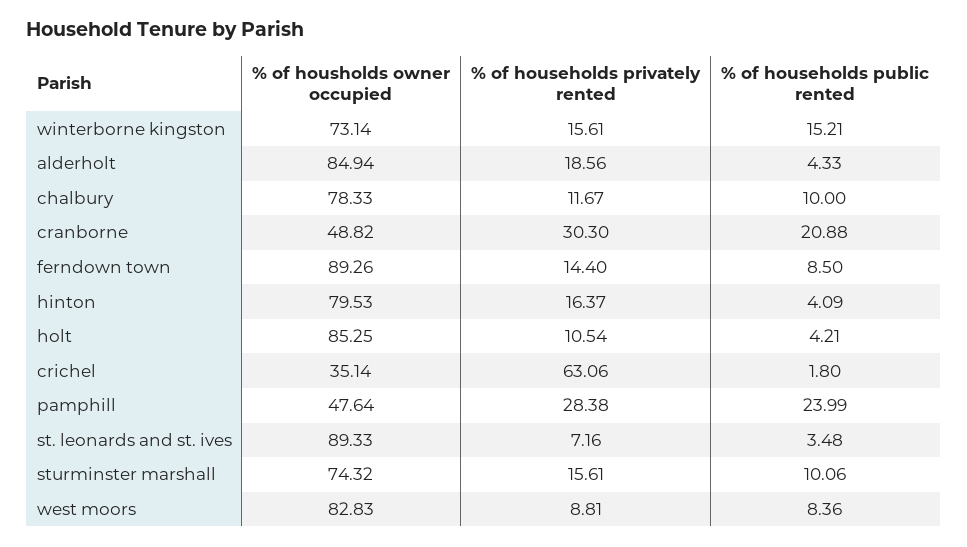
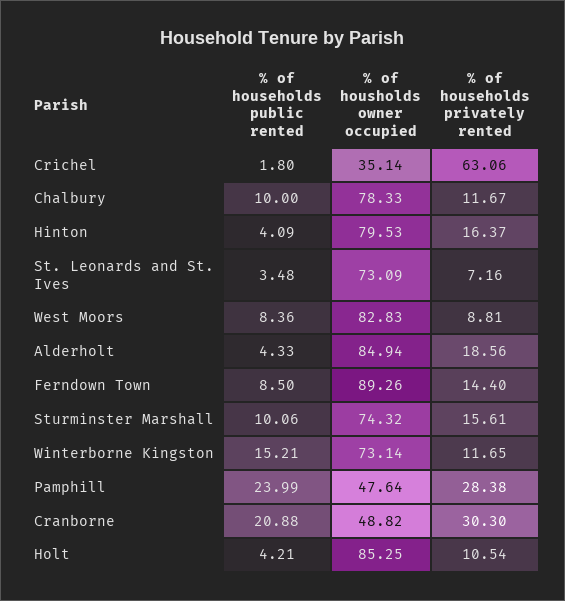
% of households privately rented, winterborne kingston: 15.61 -> 11.65
% of housholds owner occupied, st. leonards and st. ives: 89.33 -> 73.09

